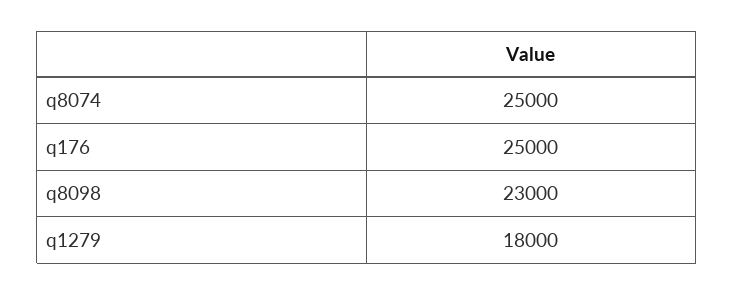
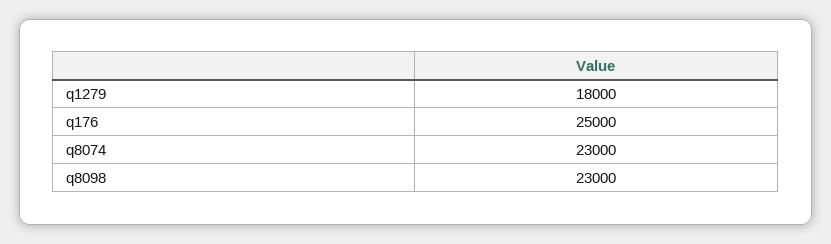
q8074: 25000 -> 23000

